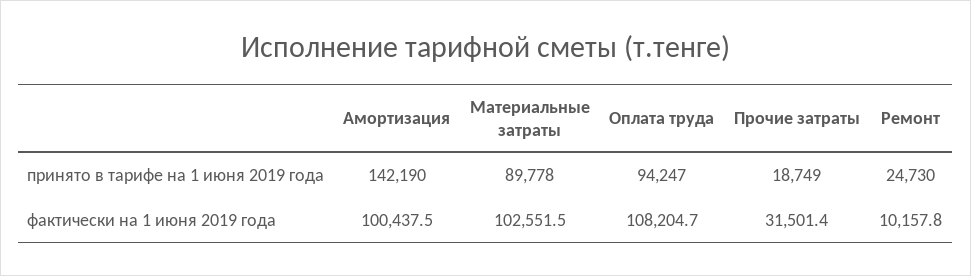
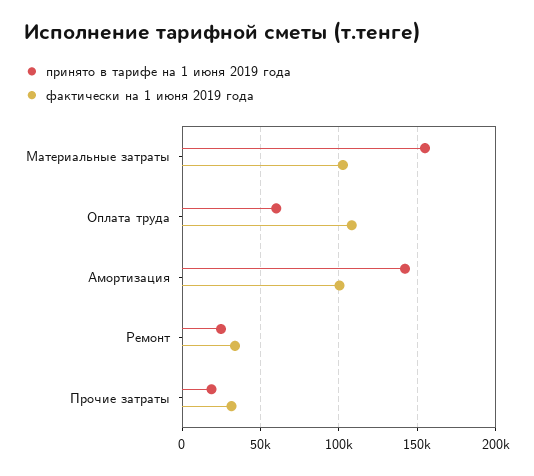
принято в тарифе на 1 июня 2019 года, Материальные затраты: 89778 -> 155000
принято в тарифе на 1 июня 2019 года, Оплата труда: 94247 -> 60000
фактически на 1 июня 2019 года, Ремонт: 10157.8 -> 35000

